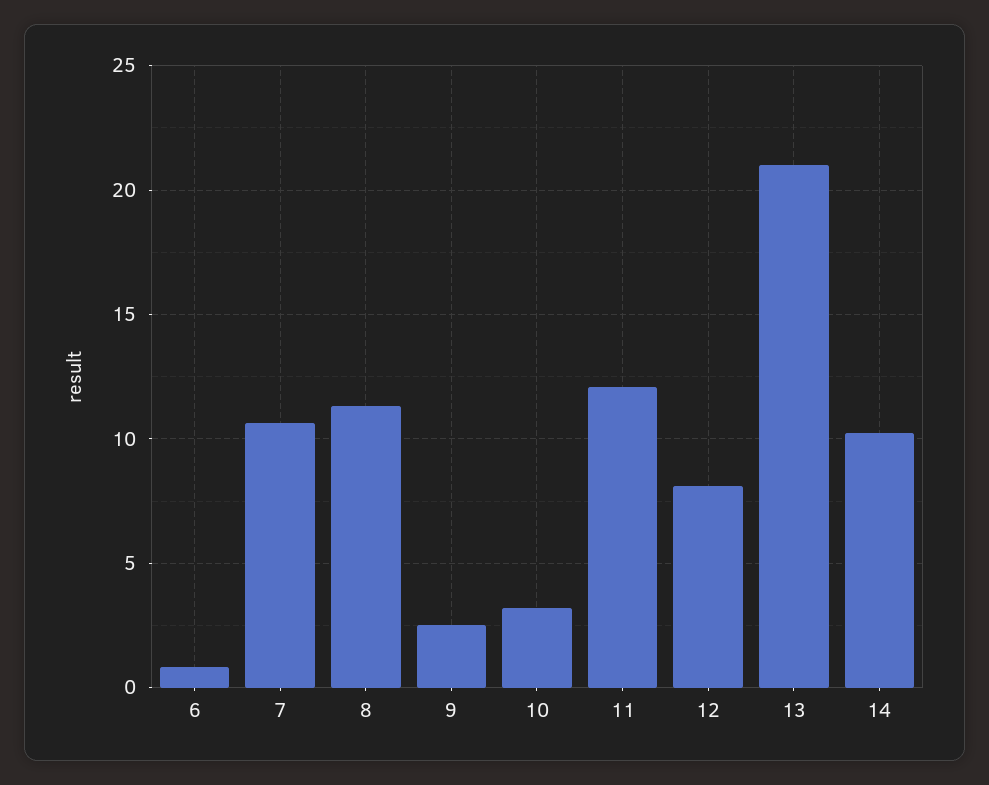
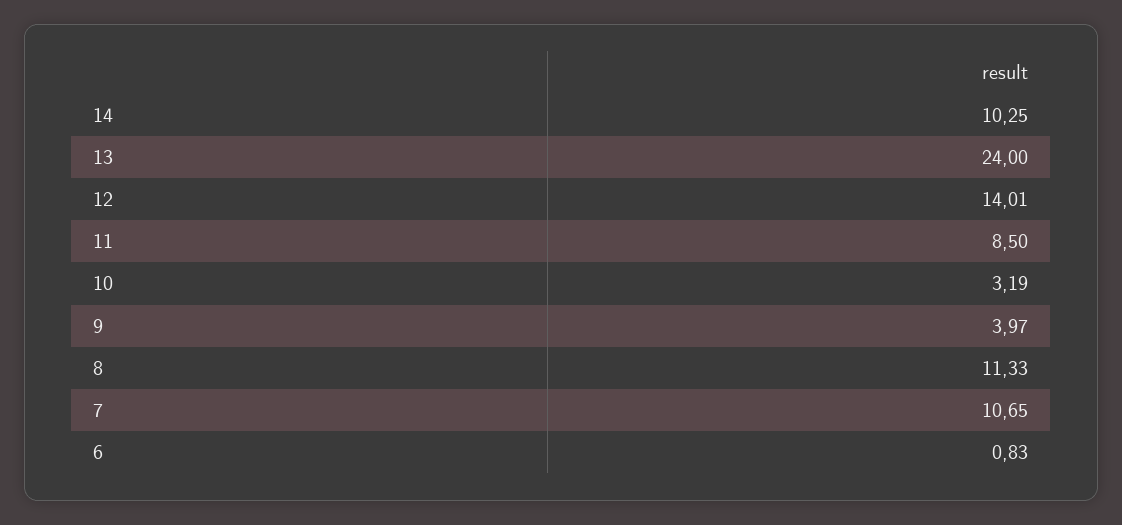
9: 2.5 -> 3.97
11: 12 -> 8.5
12: 8 -> 14.01
13: 21 -> 24

